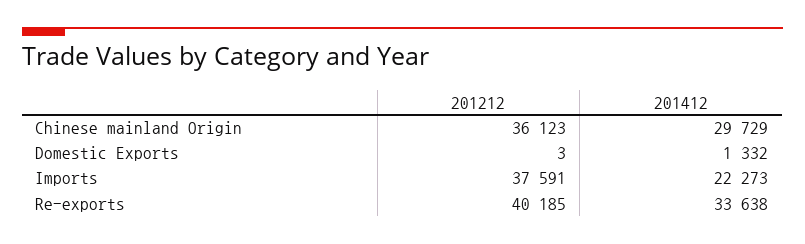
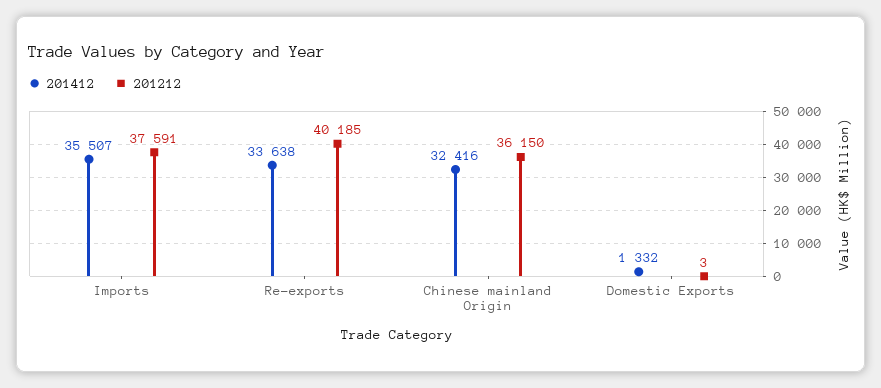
201212, Chinese mainland Origin: 36123 -> 36150
201412, Chinese mainland Origin: 29729 -> 32416
201412, Imports: 22273 -> 35507

